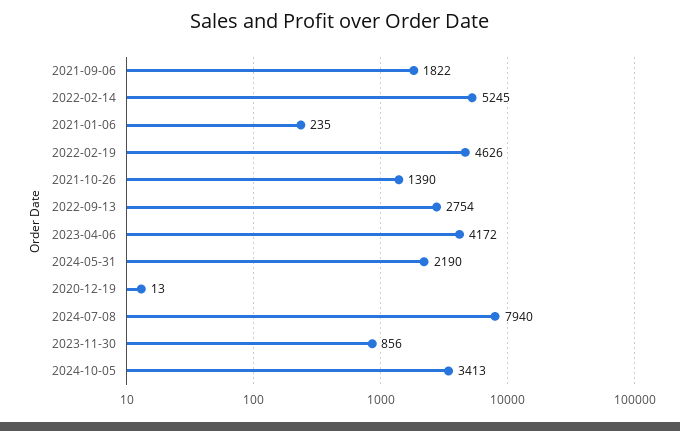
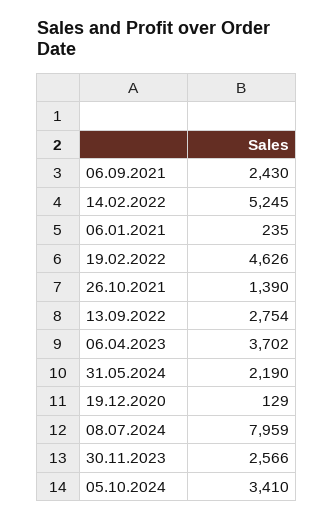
2021-09-06: 1822 -> 2430
2023-04-06: 4172 -> 3702
2020-12-19: 13 -> 129
2024-07-08: 7940 -> 7959
2023-11-30: 856 -> 2566
2024-10-05: 3413 -> 3410

